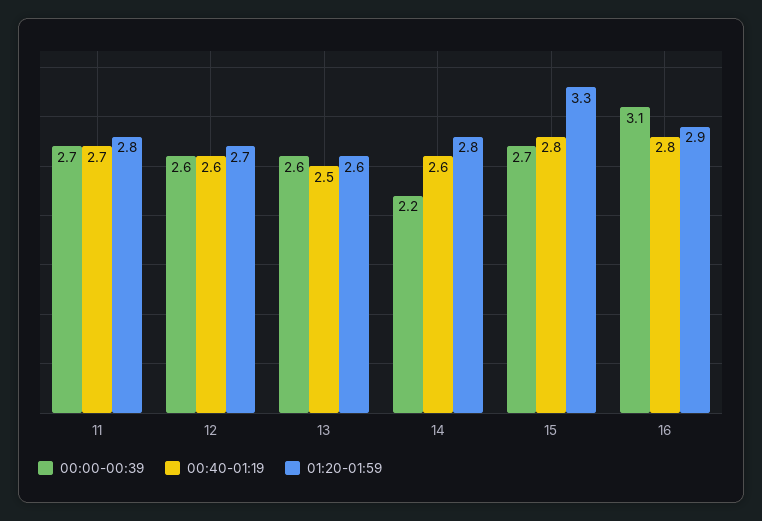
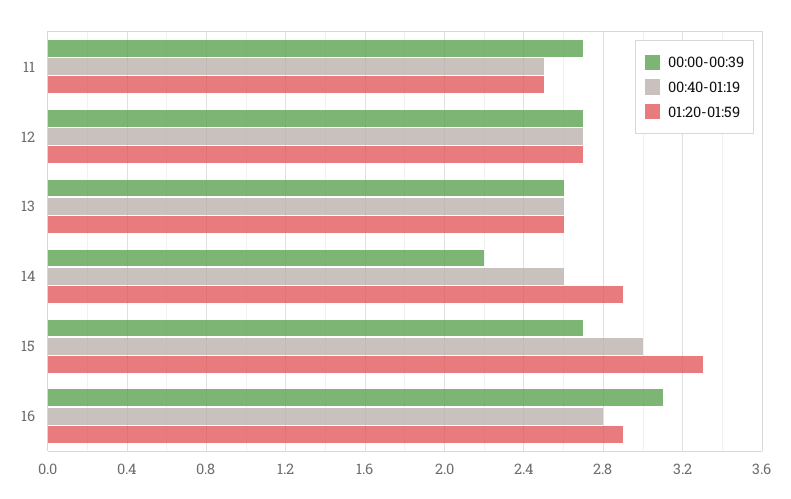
00:40-01:19, 11: 2.7 -> 2.5
01:20-01:59, 11: 2.8 -> 2.5
00:00-00:39, 12: 2.6 -> 2.7
00:40-01:19, 12: 2.6 -> 2.7
00:40-01:19, 13: 2.5 -> 2.6
01:20-01:59, 14: 2.8 -> 2.9
00:40-01:19, 15: 2.8 -> 3

